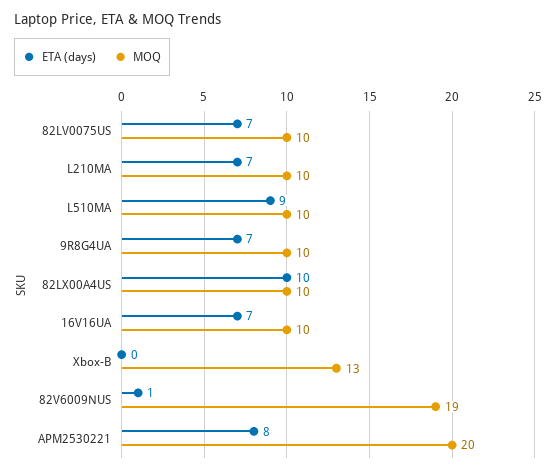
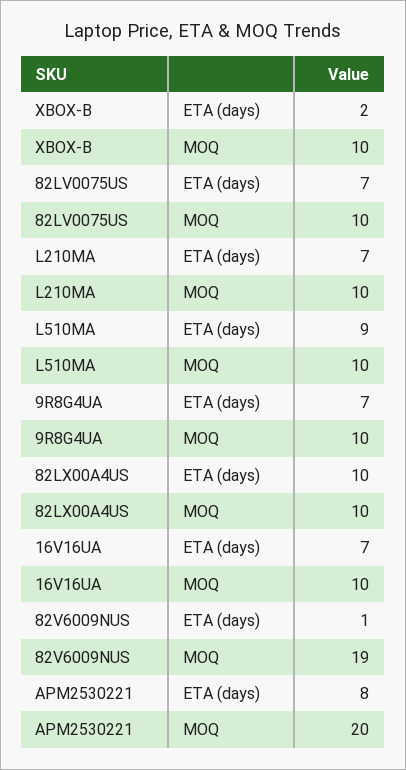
ETA (days), Xbox-B: 0 -> 2
MOQ, Xbox-B: 13 -> 10

